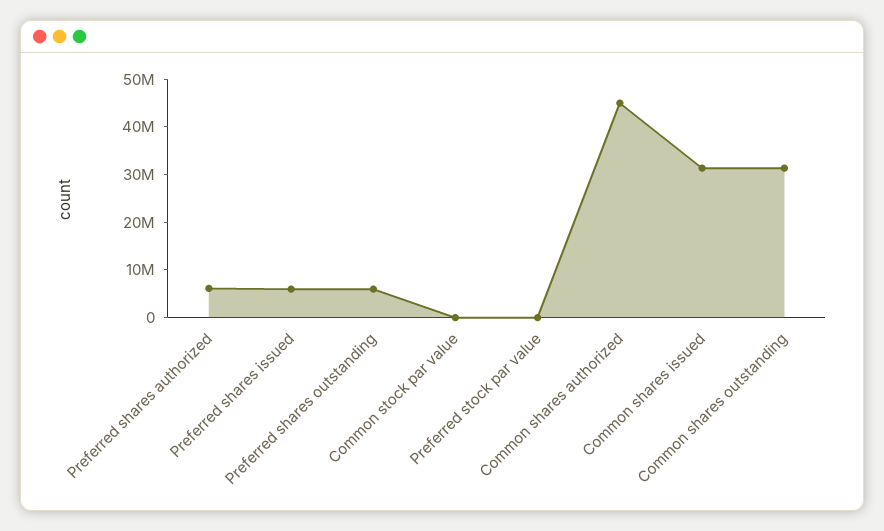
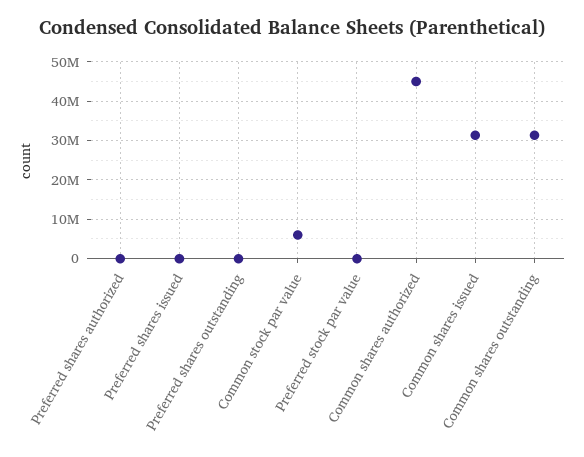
Preferred shares authorized: 6000000 -> 0
Preferred shares issued: 6000000 -> 0
Preferred shares outstanding: 6000000 -> 0
Common stock par value: 0 -> 6000000

